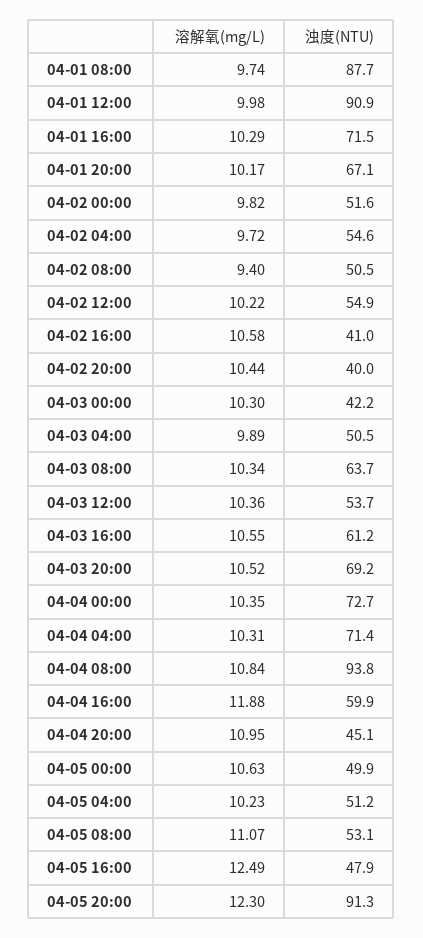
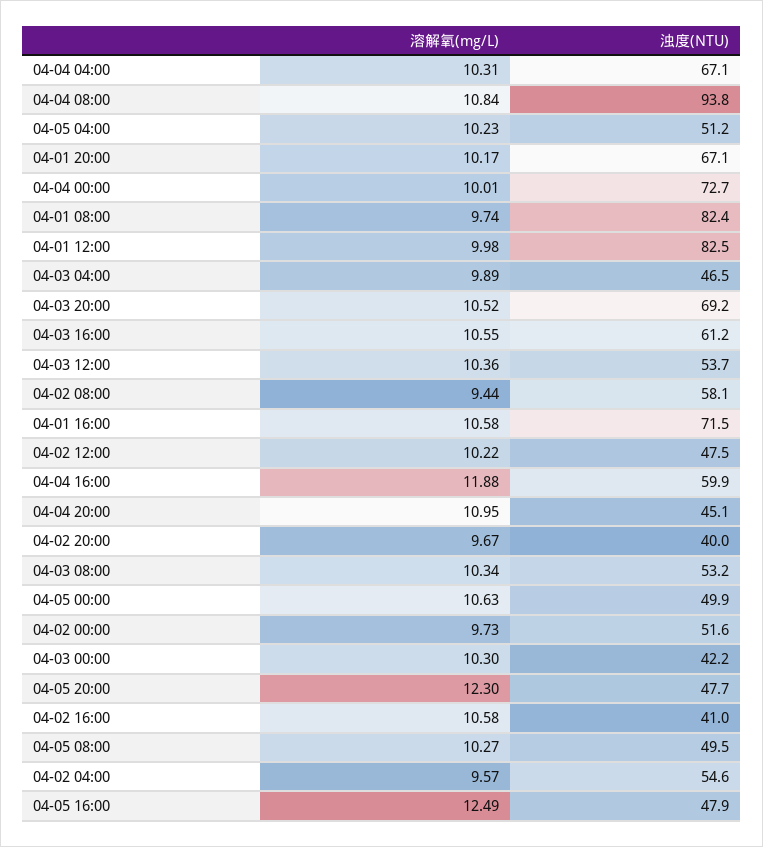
浊度(NTU), 04-01 08:00: 87.7 -> 82.4
浊度(NTU), 04-01 12:00: 90.9 -> 82.5
溶解氧(mg/L), 04-01 16:00: 10.29 -> 10.58
溶解氧(mg/L), 04-02 00:00: 9.82 -> 9.73
溶解氧(mg/L), 04-02 04:00: 9.72 -> 9.57
溶解氧(mg/L), 04-02 08:00: 9.4 -> 9.44
浊度(NTU), 04-02 08:00: 50.5 -> 58.1
浊度(NTU), 04-02 12:00: 54.9 -> 47.5
溶解氧(mg/L), 04-02 20:00: 10.44 -> 9.67
浊度(NTU), 04-03 04:00: 50.5 -> 46.5
浊度(NTU), 04-03 08:00: 63.7 -> 53.2
溶解氧(mg/L), 04-04 00:00: 10.35 -> 10.01
浊度(NTU), 04-04 04:00: 71.4 -> 67.1
溶解氧(mg/L), 04-05 08:00: 11.07 -> 10.27
浊度(NTU), 04-05 08:00: 53.1 -> 49.5
浊度(NTU), 04-05 20:00: 91.3 -> 47.7

